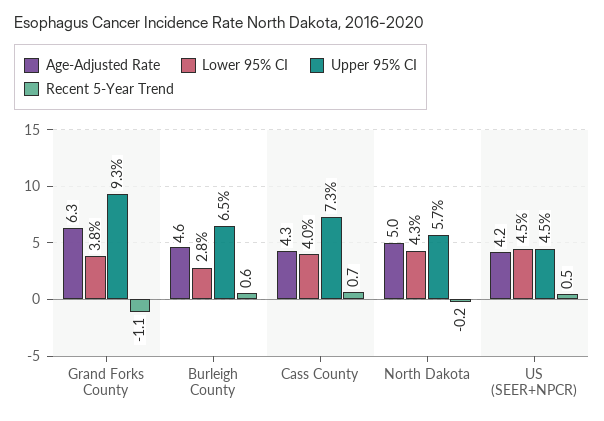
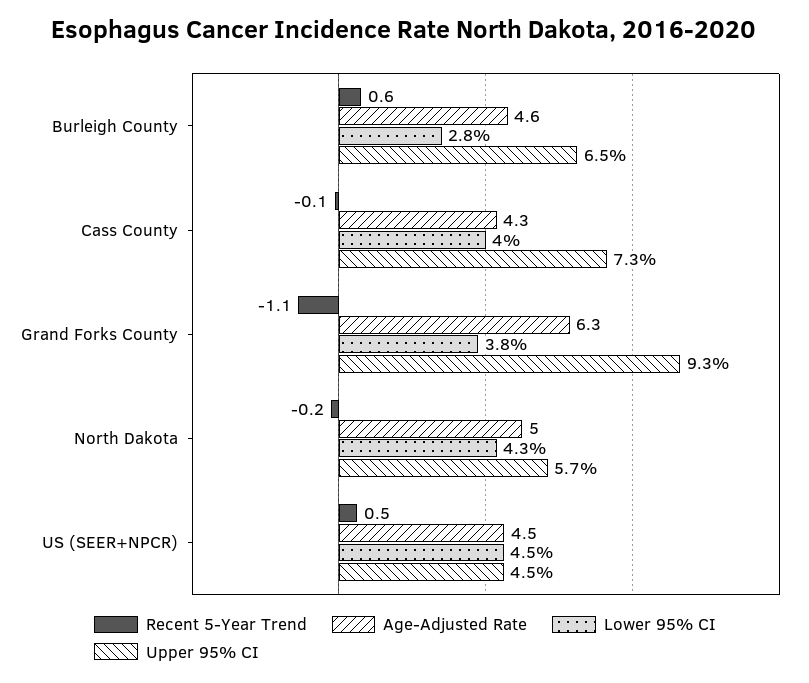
Recent 5-Year Trend, Cass County: 0.7 -> -0.1
Age-Adjusted Rate, US (SEER+NPCR): 4.2 -> 4.5

